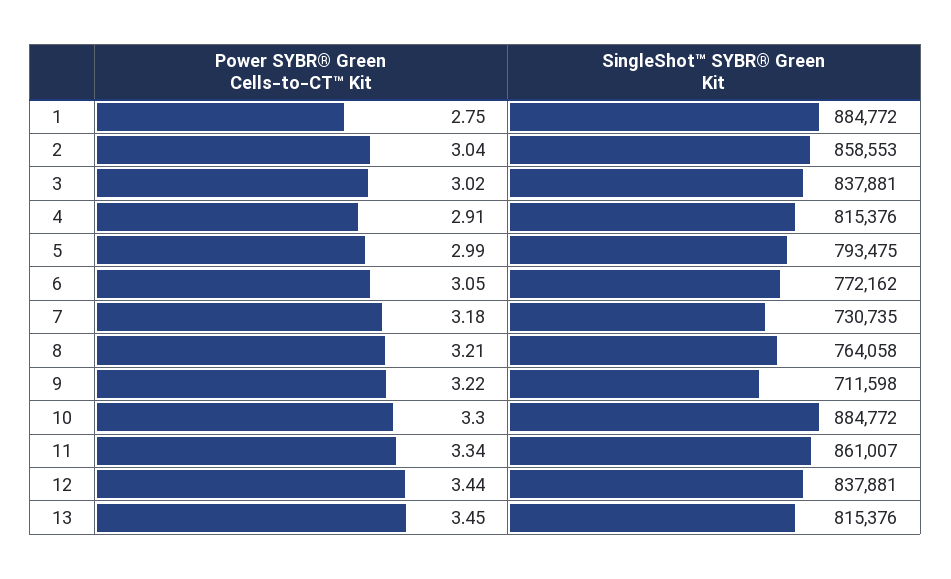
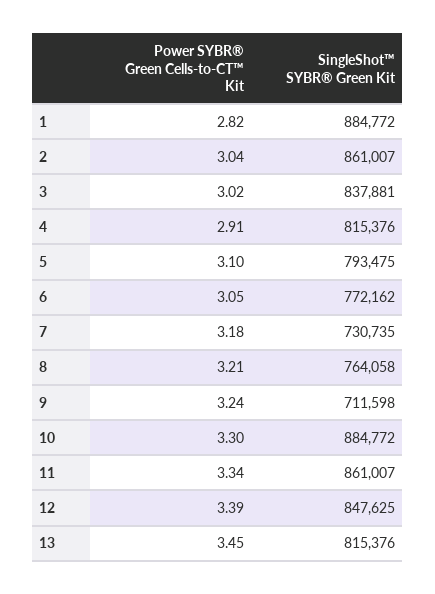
Power SYBR® Green Cells-to-CT™ Kit, 1: 2.75 -> 2.82
SingleShot™ SYBR® Green Kit, 2: 858553 -> 861007
Power SYBR® Green Cells-to-CT™ Kit, 5: 2.99 -> 3.1
Power SYBR® Green Cells-to-CT™ Kit, 9: 3.22 -> 3.24
Power SYBR® Green Cells-to-CT™ Kit, 12: 3.44 -> 3.39
SingleShot™ SYBR® Green Kit, 12: 837881 -> 847625

